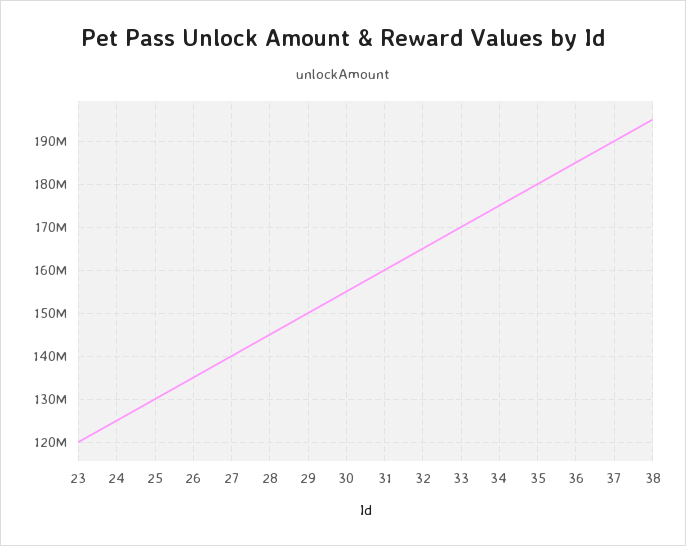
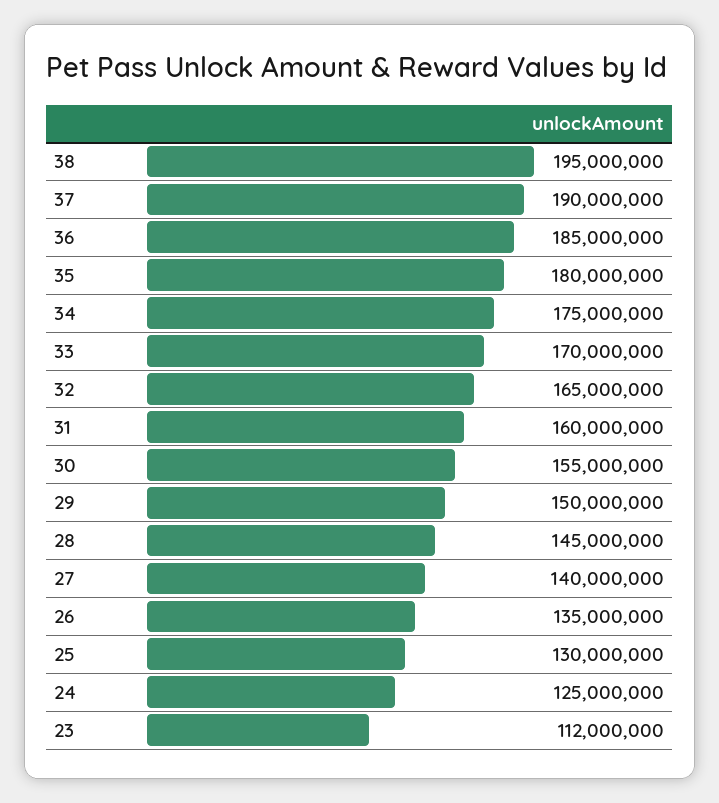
23: 120000000 -> 112000000

